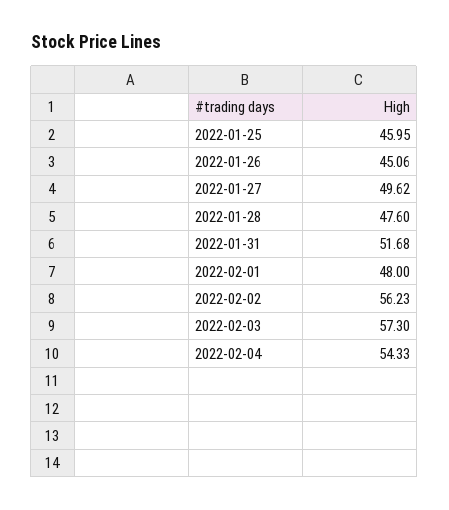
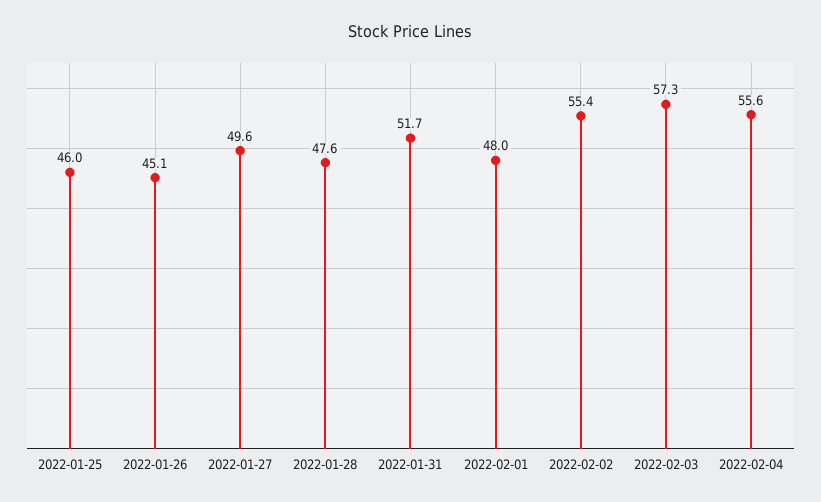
2022-02-02: 56.23 -> 55.4
2022-02-04: 54.33 -> 55.6

